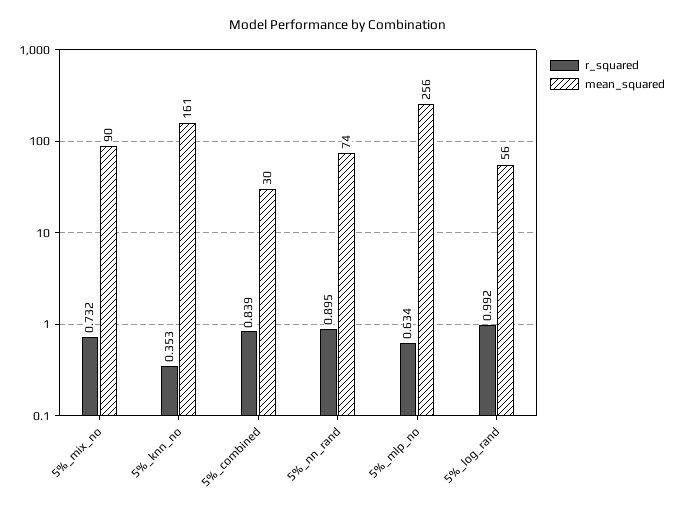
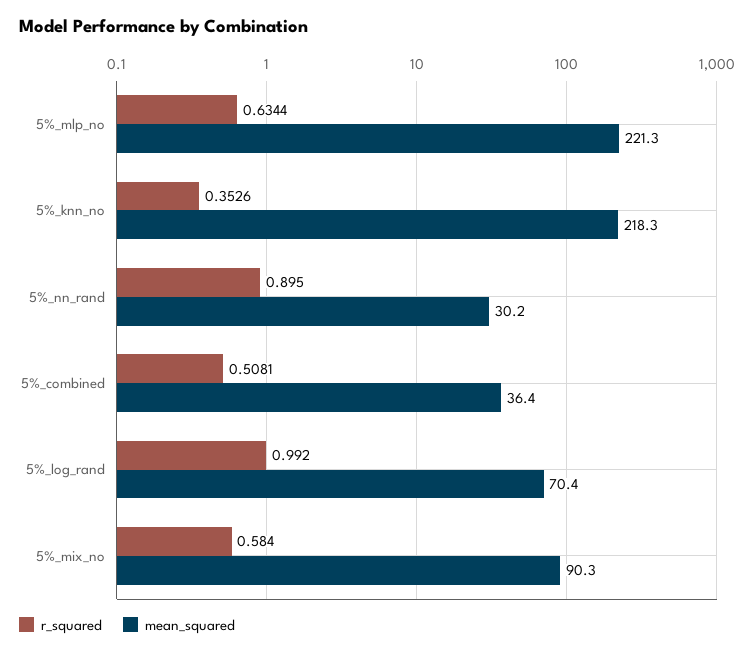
r_squared, 5%_mix_no: 0.732 -> 0.584
mean_squared, 5%_knn_no: 161 -> 218.3
r_squared, 5%_combined: 0.839 -> 0.5081
mean_squared, 5%_combined: 30 -> 36.4
mean_squared, 5%_nn_rand: 74 -> 30.2
mean_squared, 5%_mlp_no: 256 -> 221.3
mean_squared, 5%_log_rand: 56 -> 70.4

